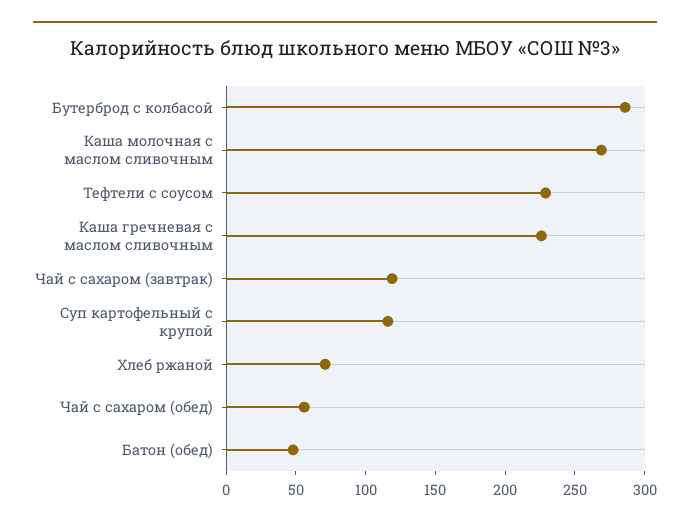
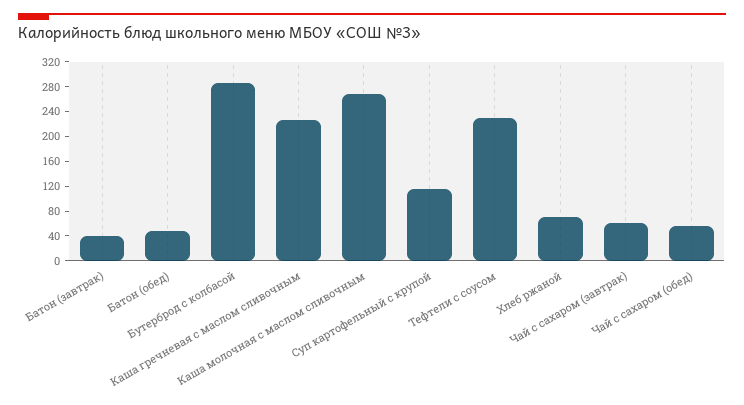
Чай с сахаром (завтрак): 120 -> 60
Батон (завтрак): none -> 40

